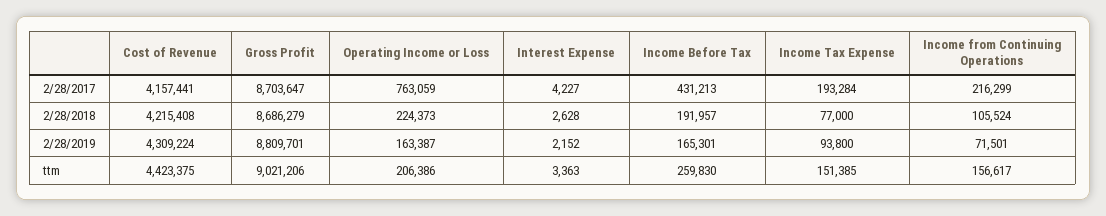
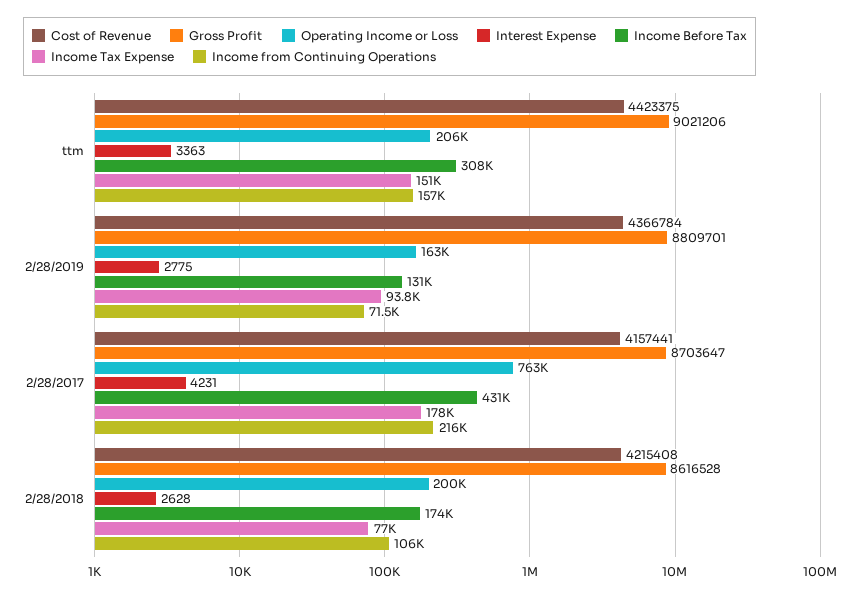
Interest Expense, 2/28/2017: 4227 -> 4231
Income Tax Expense, 2/28/2017: 193284 -> 178000
Gross Profit, 2/28/2018: 8686279 -> 8616528
Operating Income or Loss, 2/28/2018: 224373 -> 200000
Income Before Tax, 2/28/2018: 191957 -> 174000
Cost of Revenue, 2/28/2019: 4309224 -> 4366784
Interest Expense, 2/28/2019: 2152 -> 2775
Income Before Tax, 2/28/2019: 165301 -> 131000
Income Before Tax, ttm: 259830 -> 308000

